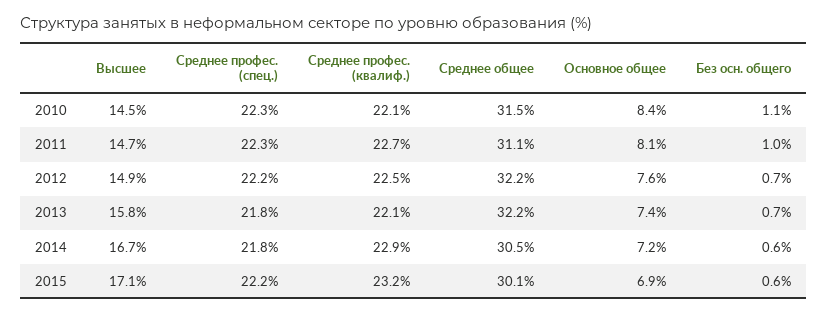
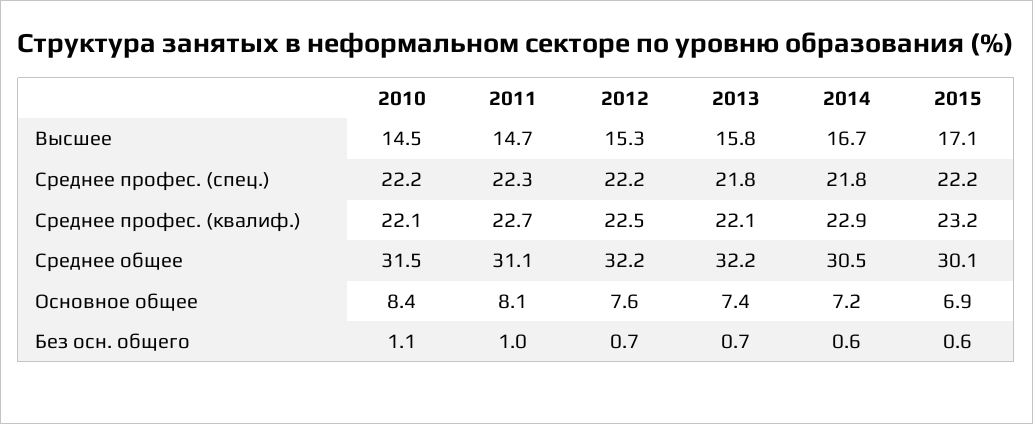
Среднее профес. (спец.), 2010: 22.3 -> 22.2
Высшее, 2012: 14.9 -> 15.3

